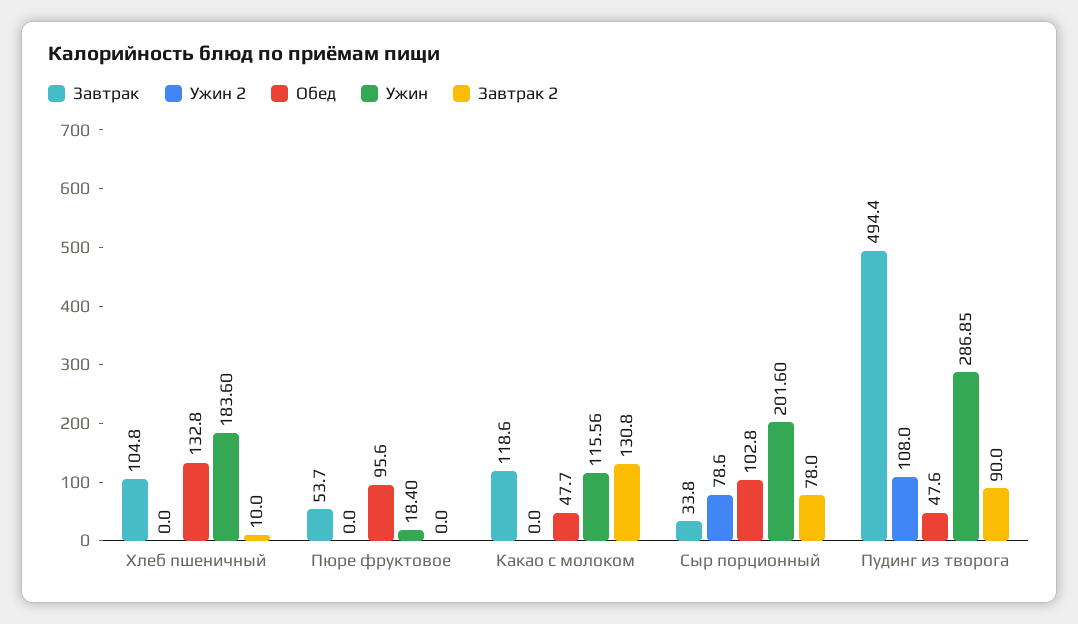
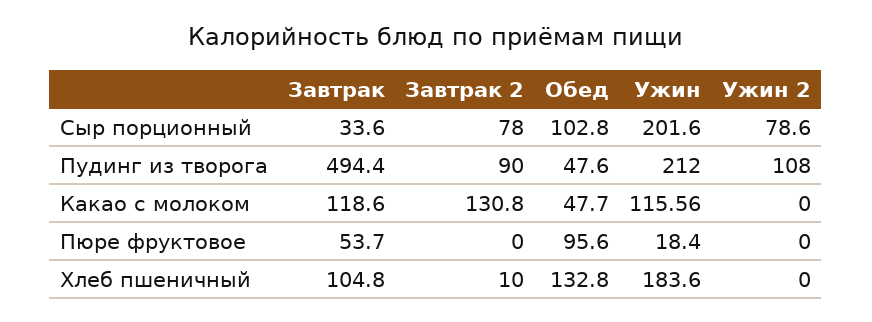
Завтрак, Сыр порционный: 33.8 -> 33.6
Ужин, Пудинг из творога: 286.85 -> 212

